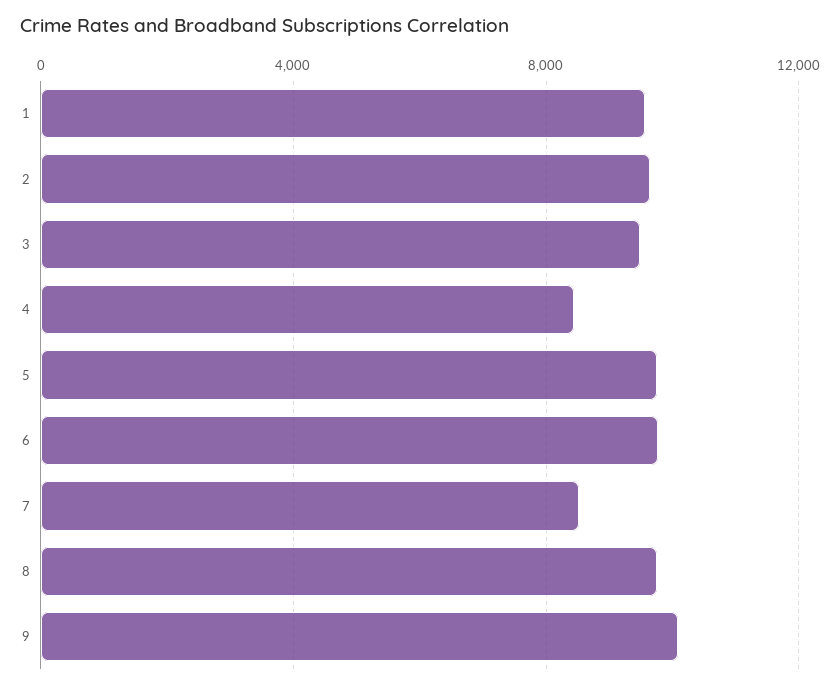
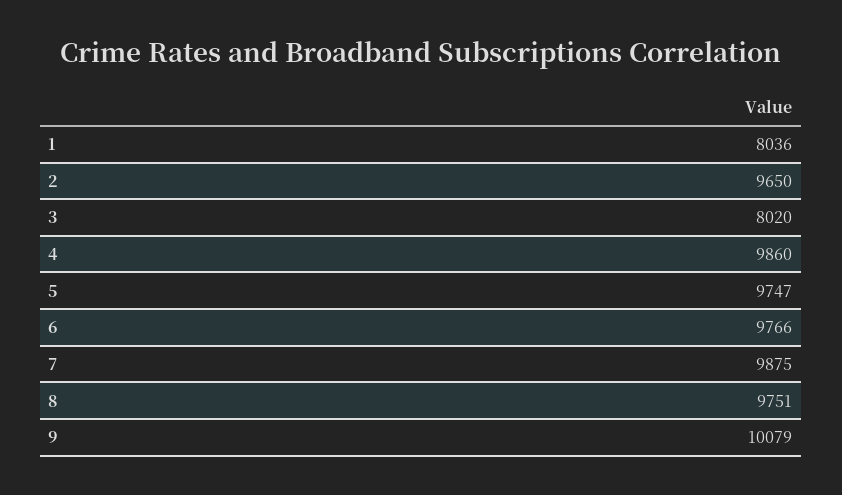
1: 9500 -> 8036
3: 9500 -> 8020
4: 8500 -> 9860
7: 8500 -> 9875

